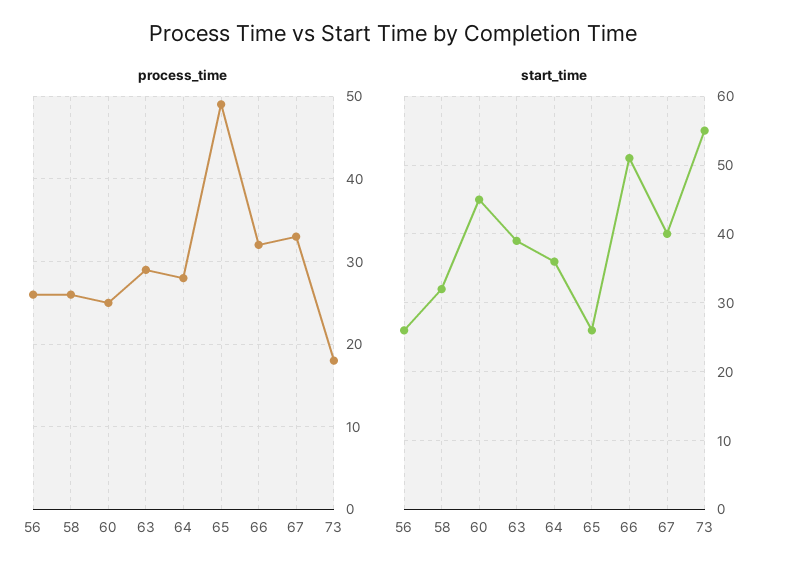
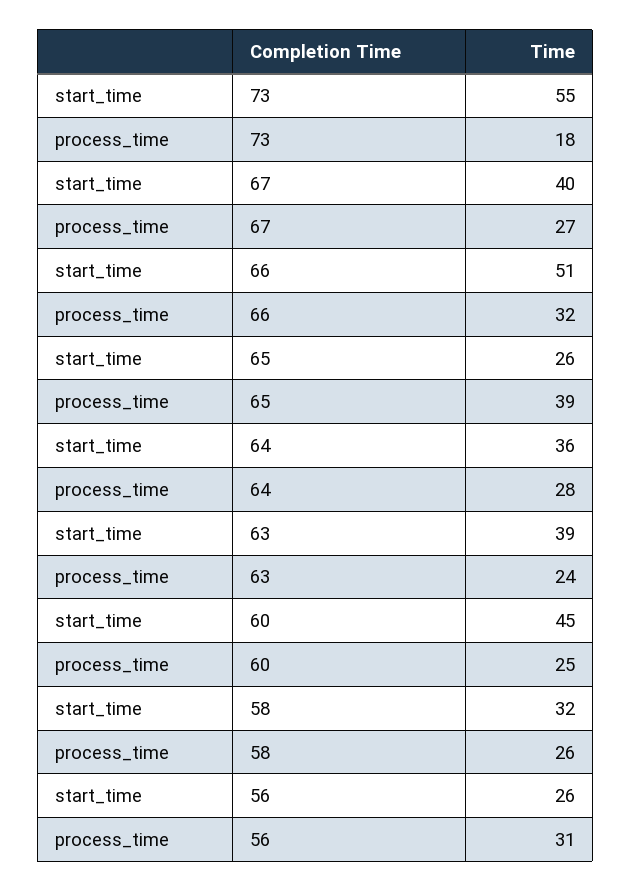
process_time, 56: 26 -> 31
process_time, 63: 29 -> 24
process_time, 65: 49 -> 39
process_time, 67: 33 -> 27

